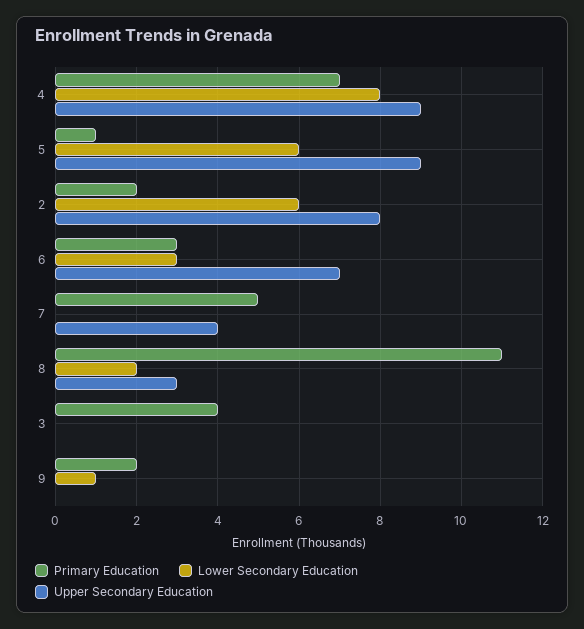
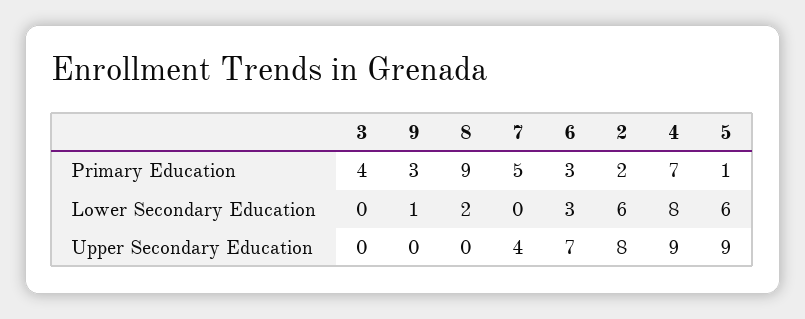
Primary Education, 8: 11 -> 9
Upper Secondary Education, 8: 3 -> 0
Primary Education, 9: 2 -> 3

